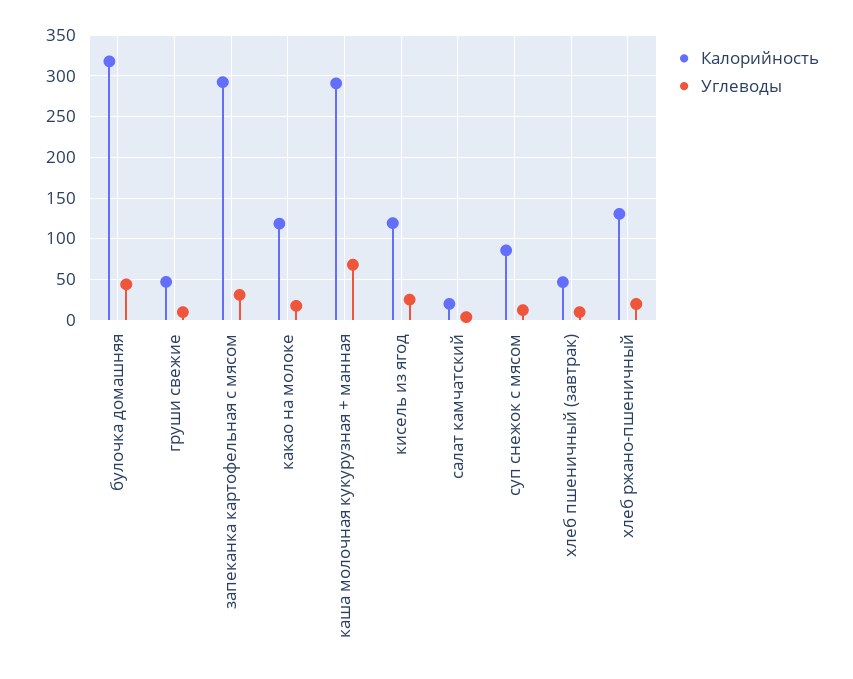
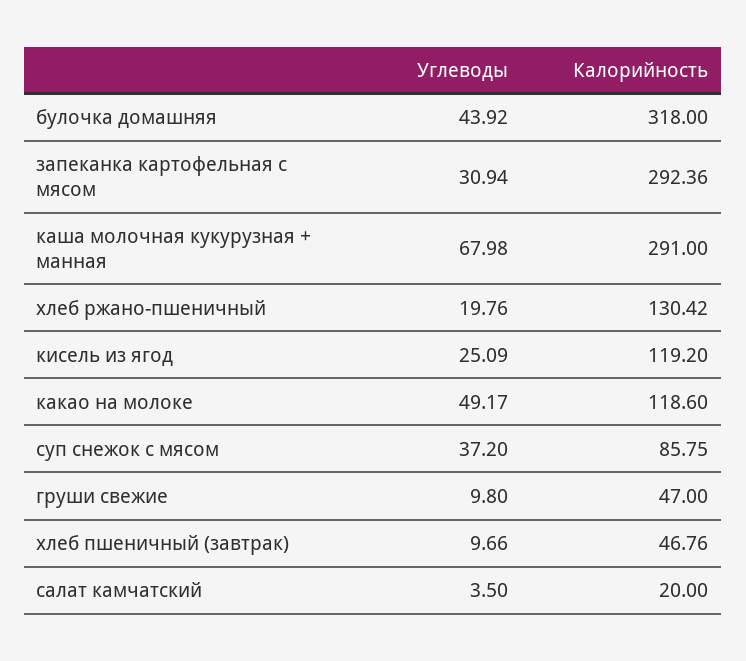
Углеводы, какао на молоке: 20 -> 49.17
Углеводы, суп снежок с мясом: 10 -> 37.2

